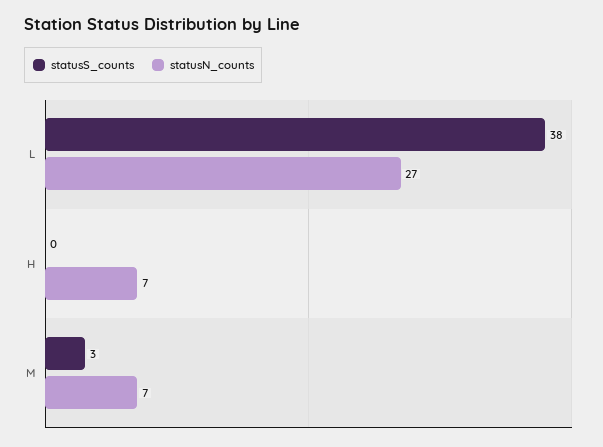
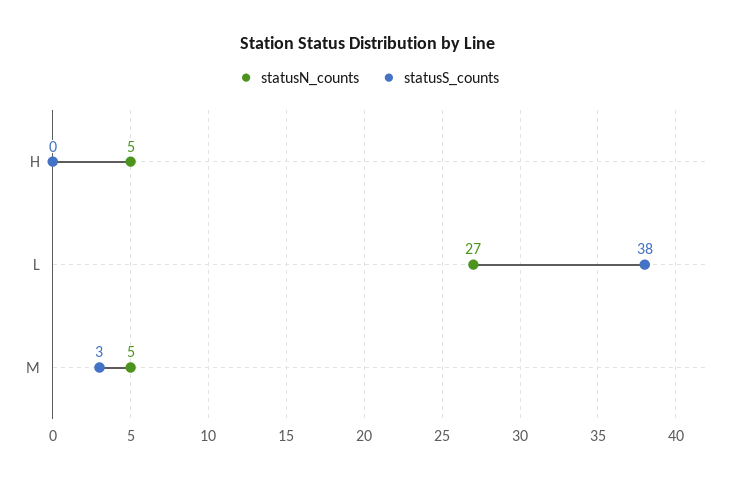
statusN_counts, H: 7 -> 5
statusN_counts, M: 7 -> 5

